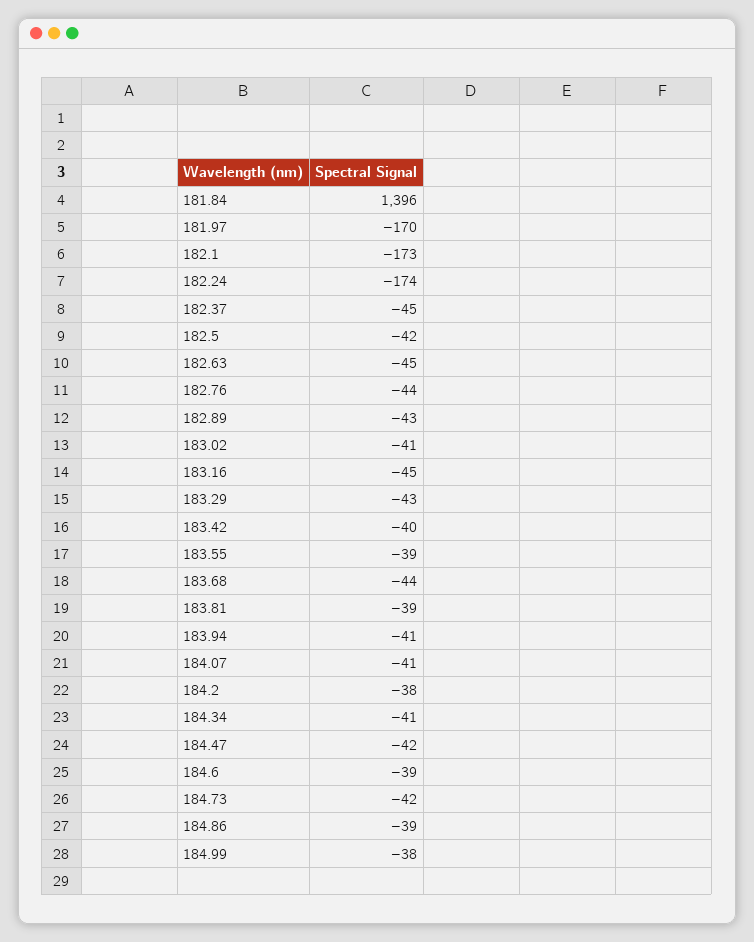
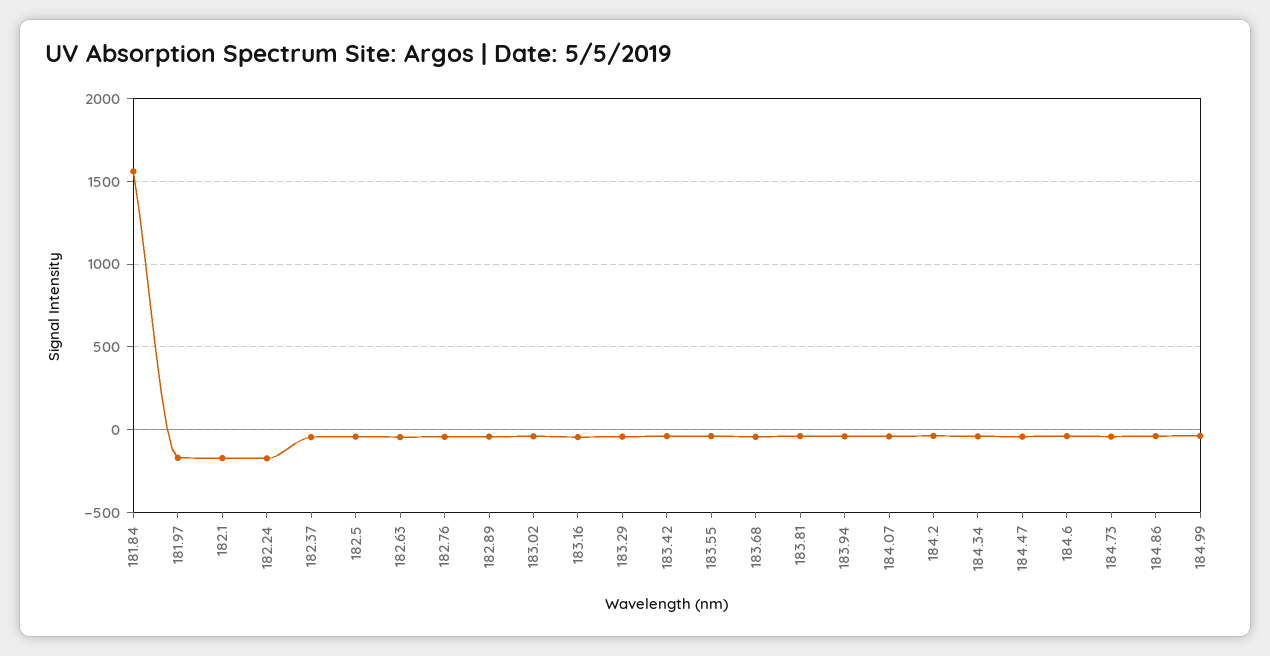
181.84: 1396 -> 1550

